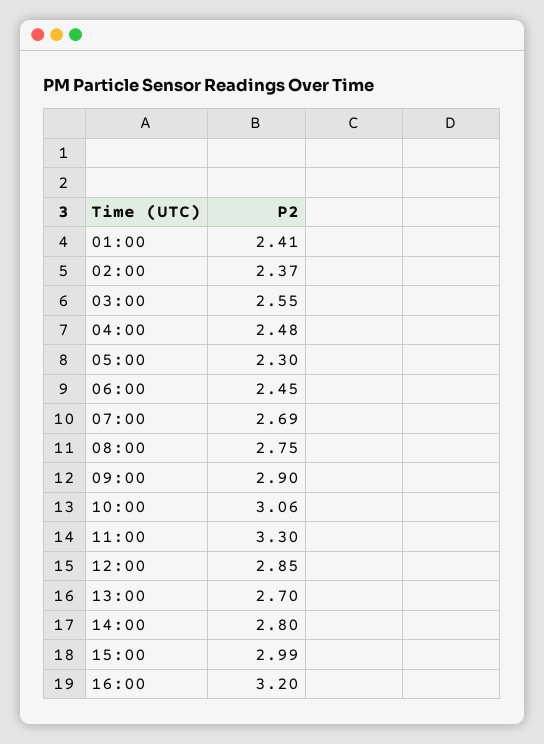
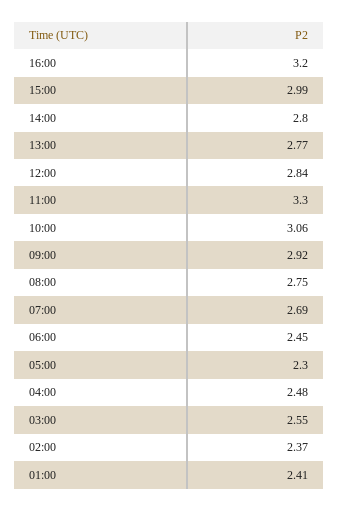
09:00: 2.9 -> 2.92
12:00: 2.85 -> 2.84
13:00: 2.7 -> 2.77

